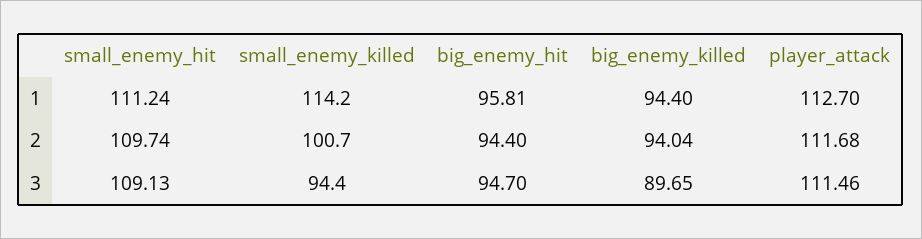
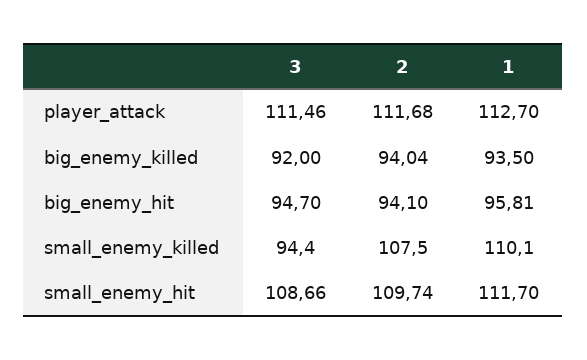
small_enemy_hit, 1: 111.24 -> 111.7
small_enemy_killed, 1: 114.2 -> 110.1
big_enemy_killed, 1: 94.4 -> 93.5
small_enemy_killed, 2: 100.7 -> 107.5
big_enemy_hit, 2: 94.4 -> 94.1
small_enemy_hit, 3: 109.13 -> 108.66
big_enemy_killed, 3: 89.65 -> 92

